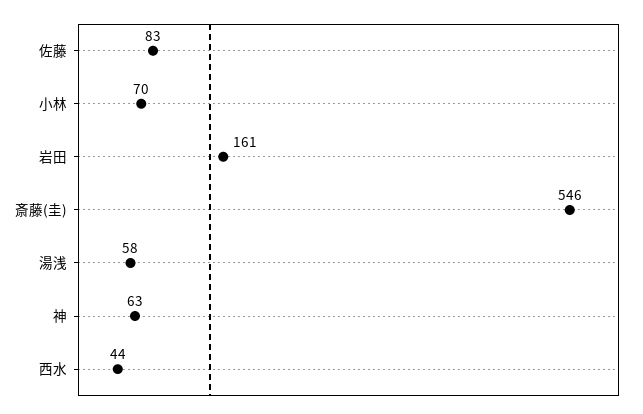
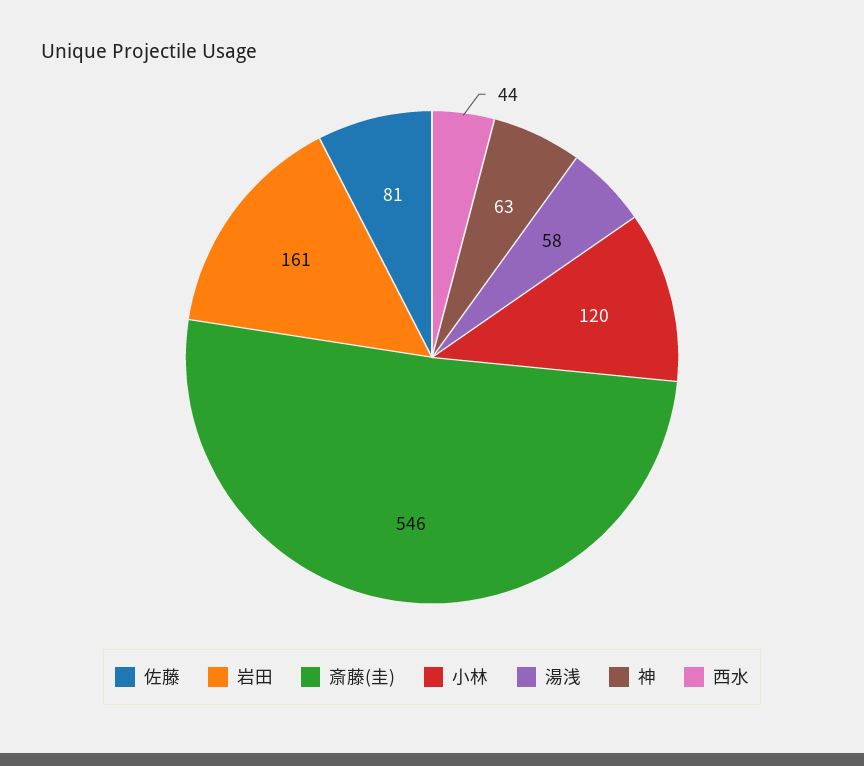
佐藤: 83 -> 81
小林: 70 -> 120

